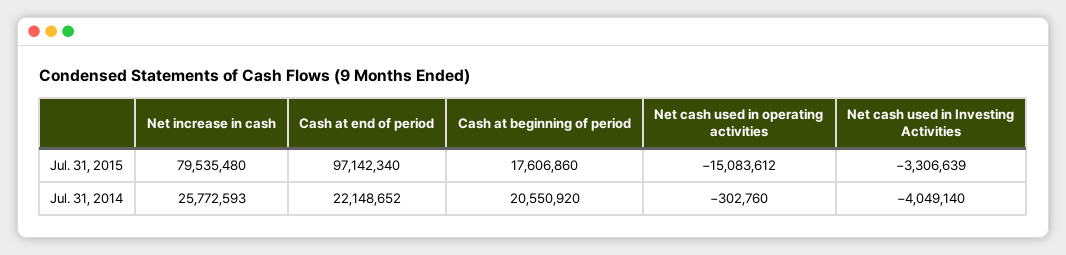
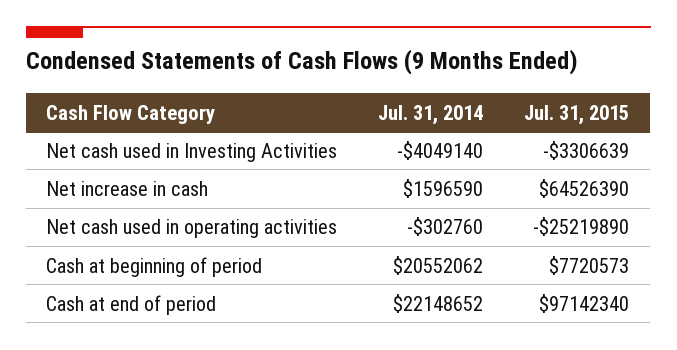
Net increase in cash, Jul. 31, 2015: 79535480 -> 64526390
Cash at beginning of period, Jul. 31, 2015: 17606860 -> 7720573
Net cash used in operating activities, Jul. 31, 2015: -15083612 -> -25219890
Net increase in cash, Jul. 31, 2014: 25772593 -> 1596590
Cash at beginning of period, Jul. 31, 2014: 20550920 -> 20552062

